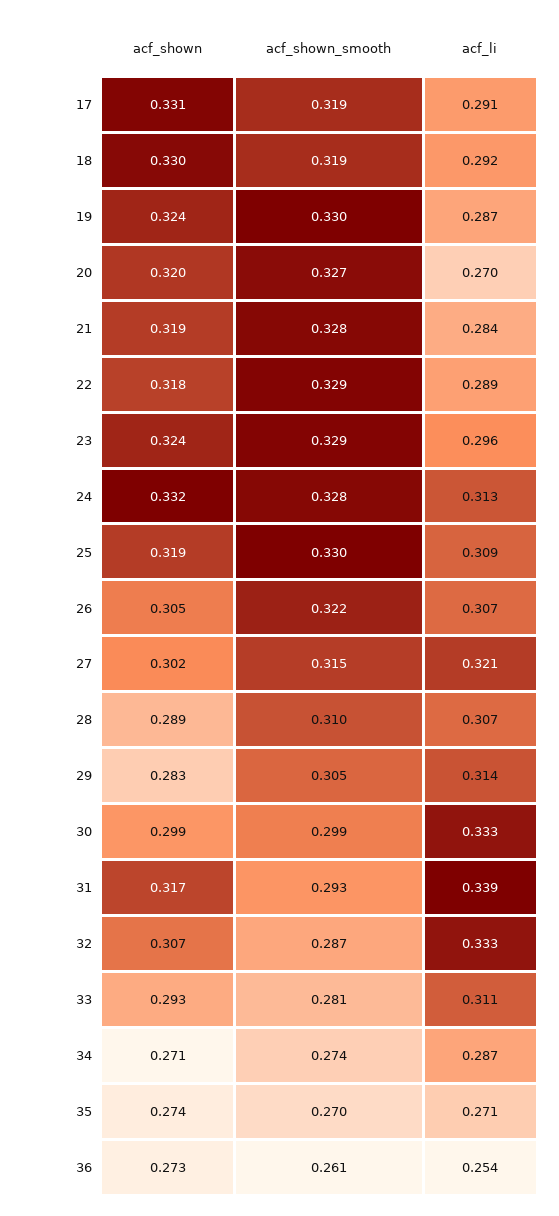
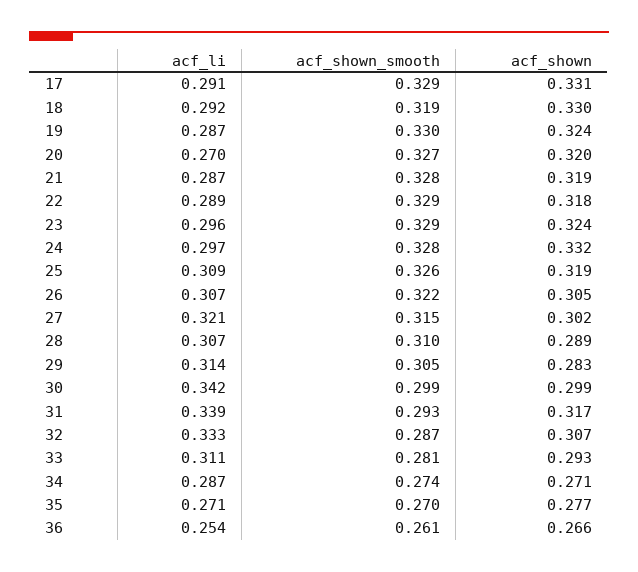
acf_shown_smooth, 17: 0.319 -> 0.329
acf_li, 21: 0.284 -> 0.287
acf_li, 24: 0.313 -> 0.297
acf_shown_smooth, 25: 0.33 -> 0.326
acf_li, 30: 0.333 -> 0.342
acf_shown, 35: 0.274 -> 0.277
acf_shown, 36: 0.273 -> 0.266

